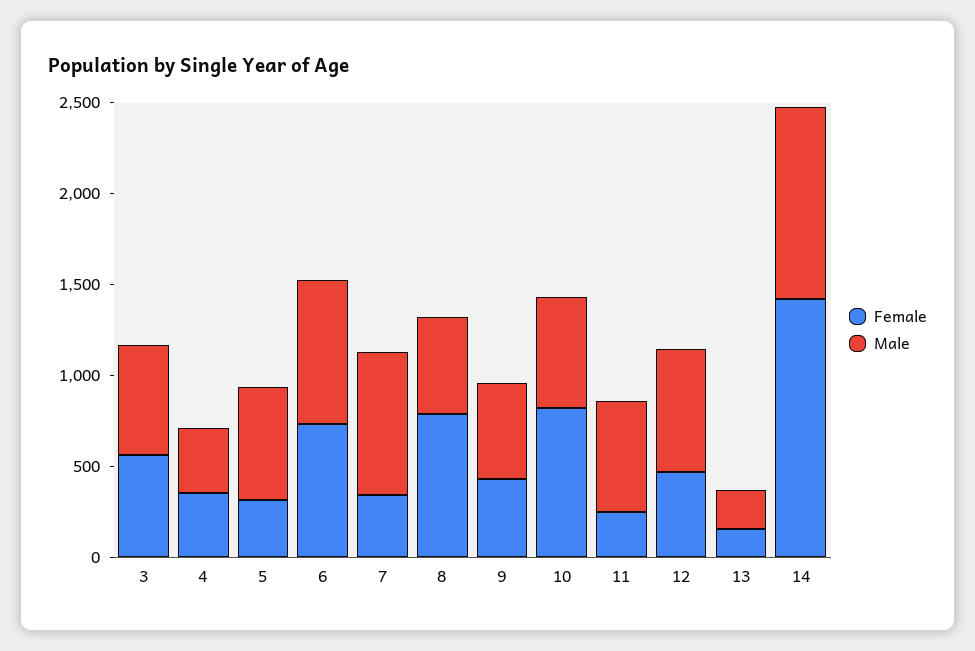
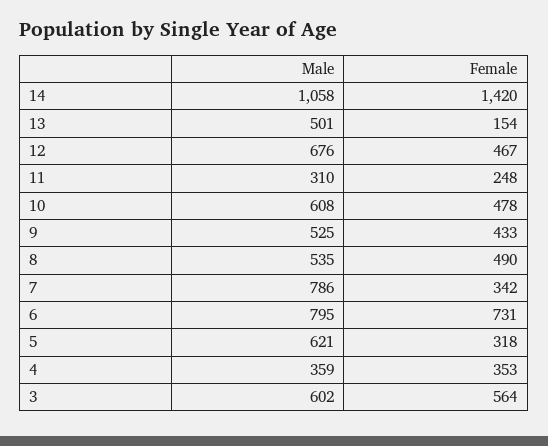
Female, 8: 800 -> 490
Female, 10: 800 -> 478
Male, 11: 600 -> 310
Male, 13: 200 -> 501

